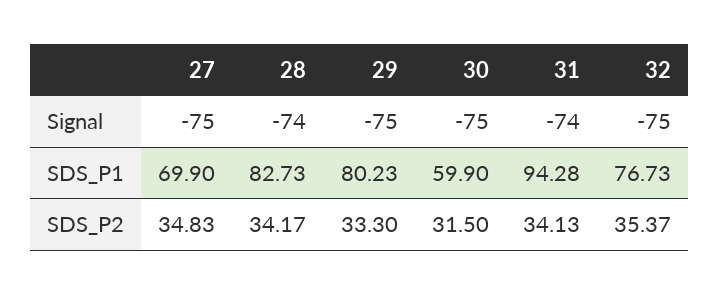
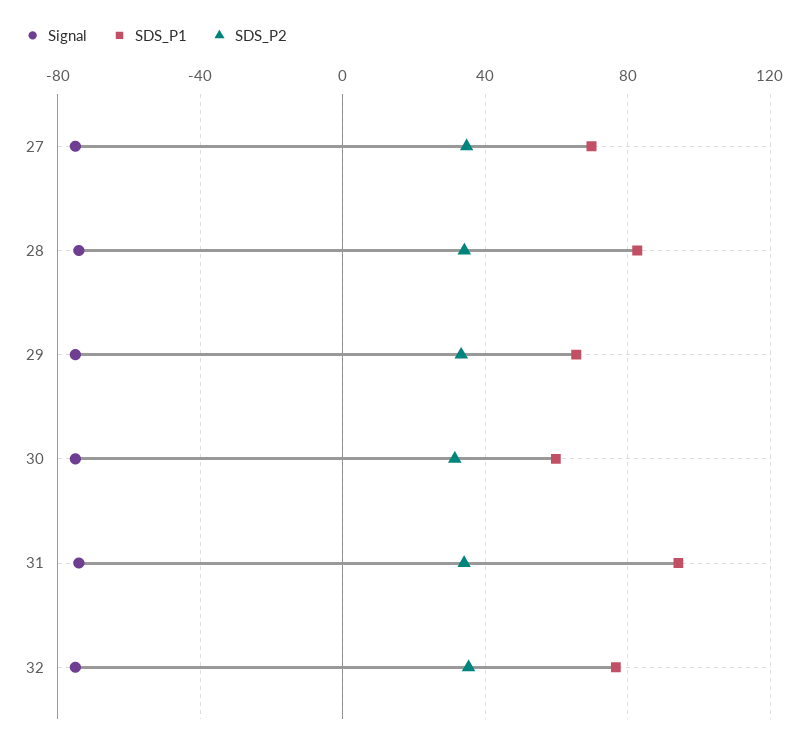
SDS_P1, 29: 80.23 -> 65

